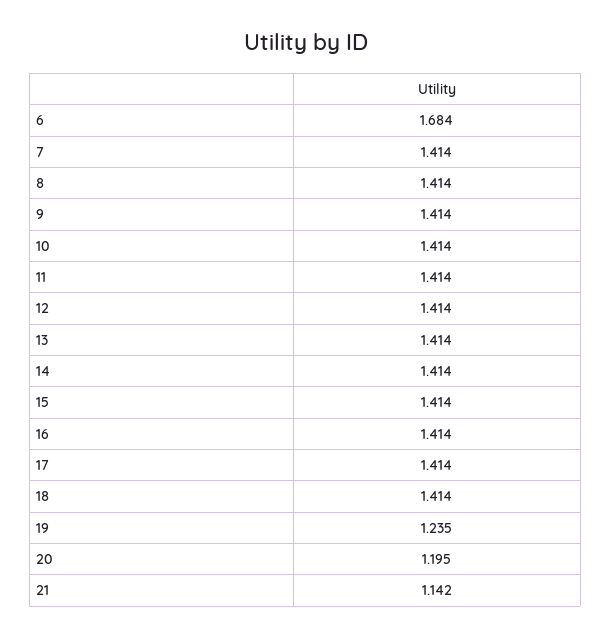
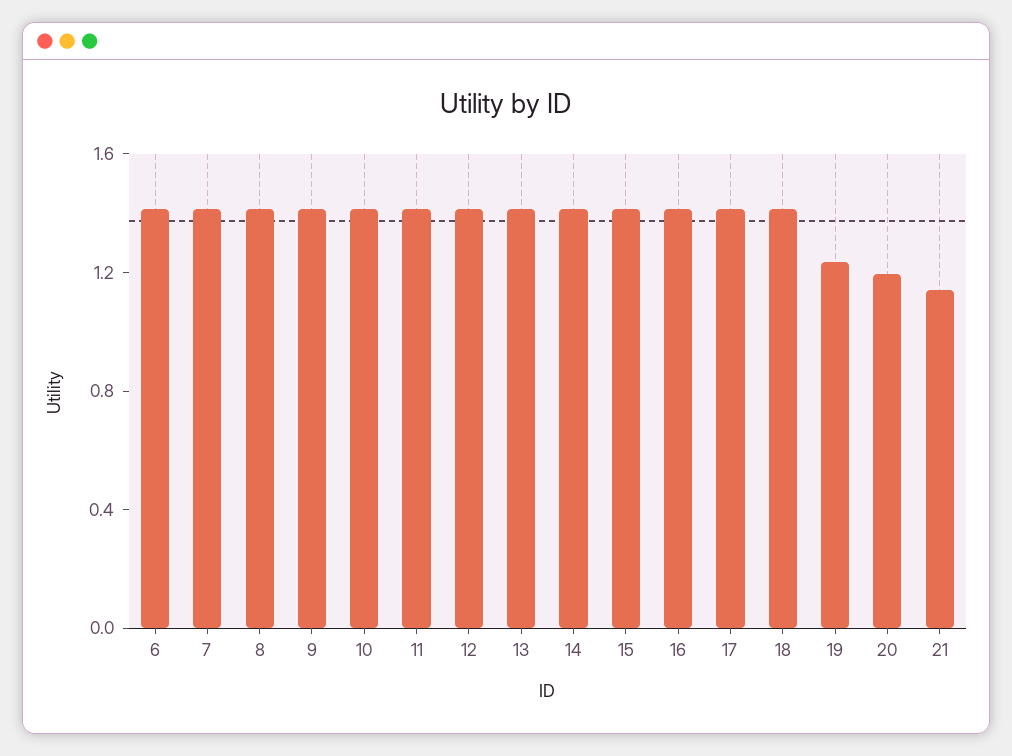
6: 1.684 -> 1.4

